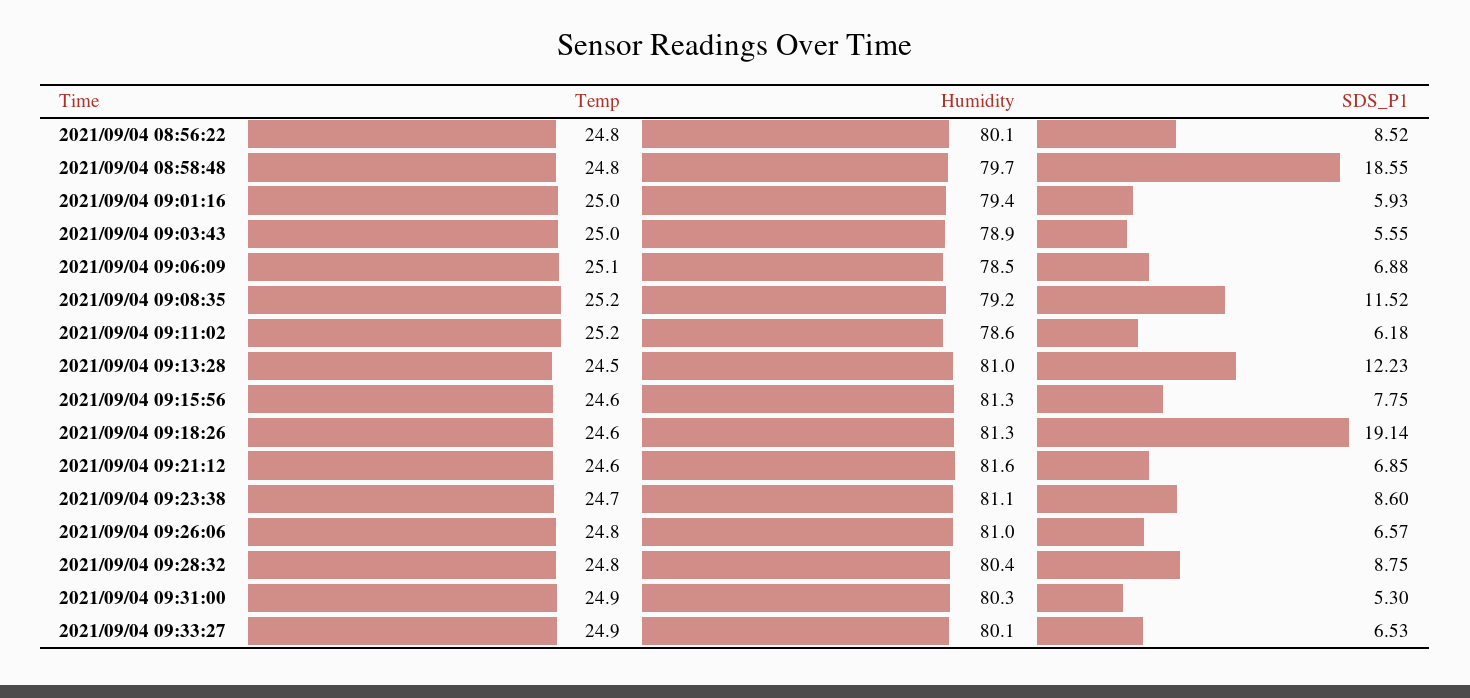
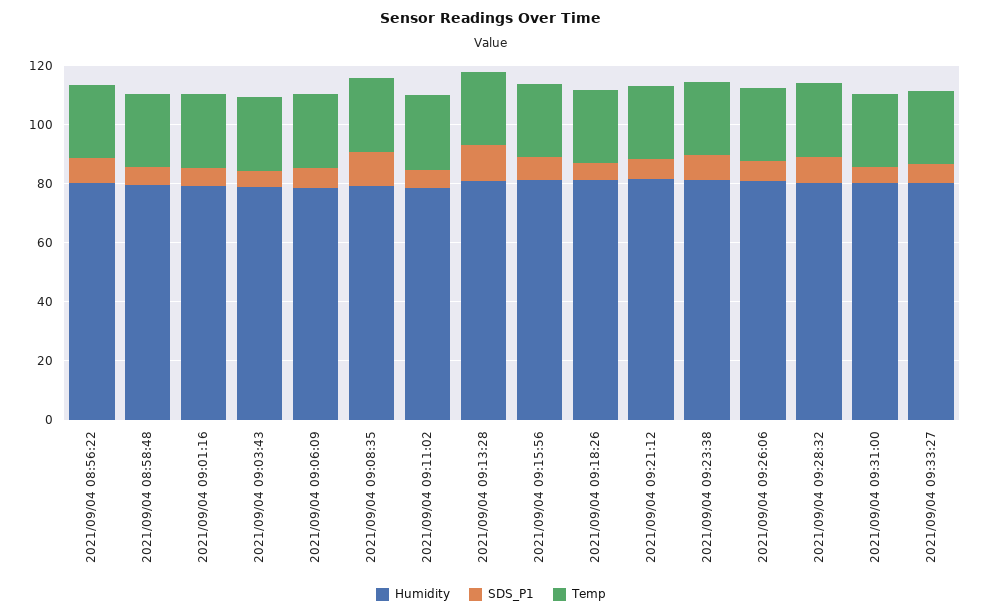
SDS_P1, 2021/09/04 08:58:48: 18.55 -> 5
SDS_P1, 2021/09/04 09:18:26: 19.14 -> 5

